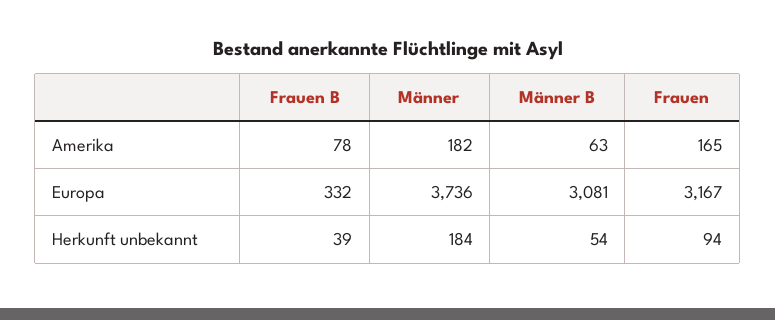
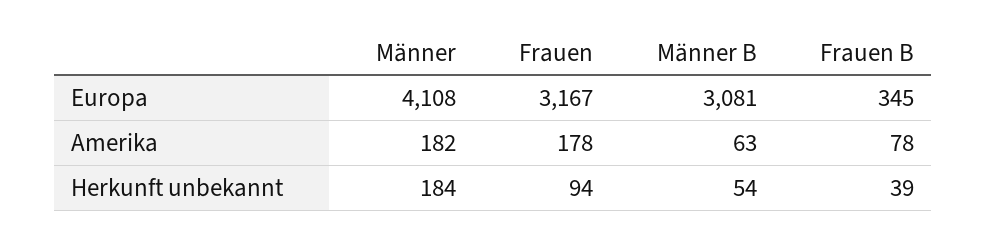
Frauen, Amerika: 165 -> 178
Frauen B, Europa: 332 -> 345
Männer, Europa: 3736 -> 4108

